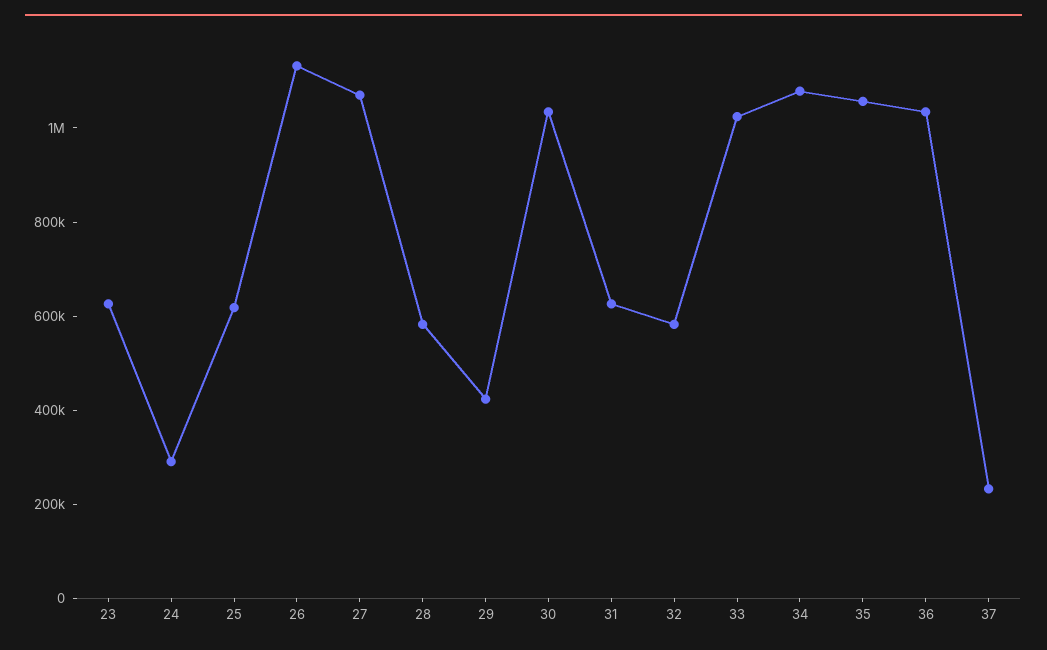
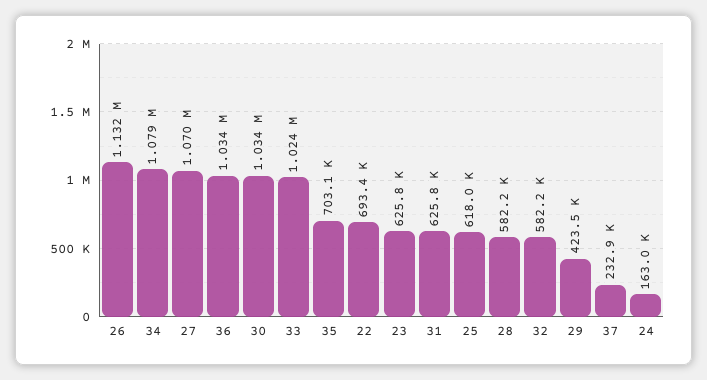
24: 300000 -> 163000
35: 1050000 -> 703100
22: none -> 693400

